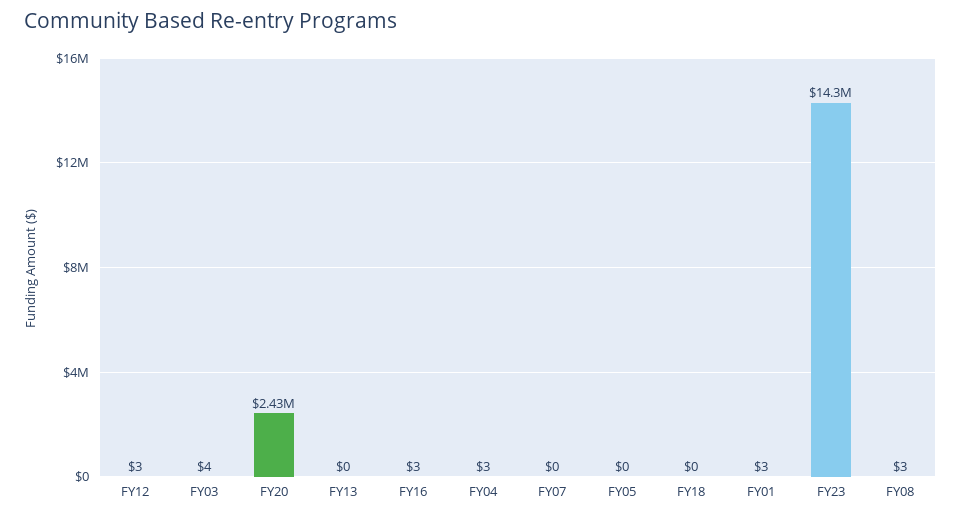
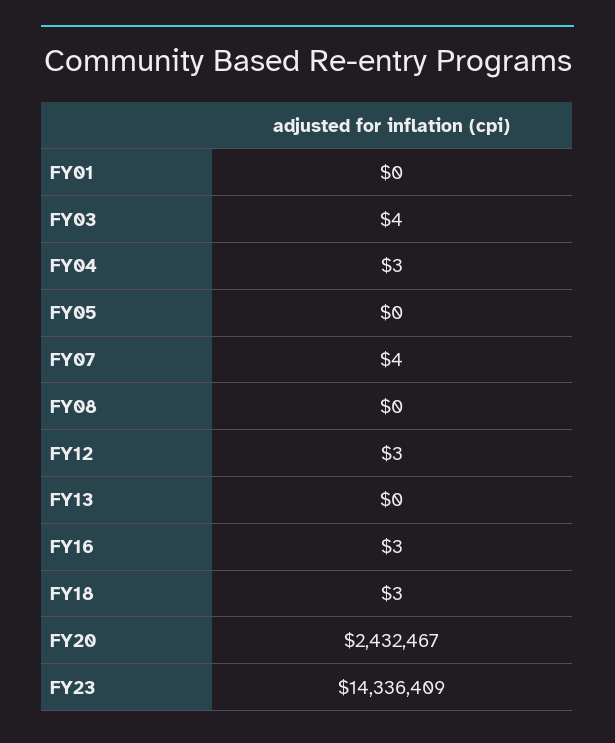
FY07: 0 -> 4
FY18: 0 -> 3
FY01: 3 -> 0
FY08: 3 -> 0

